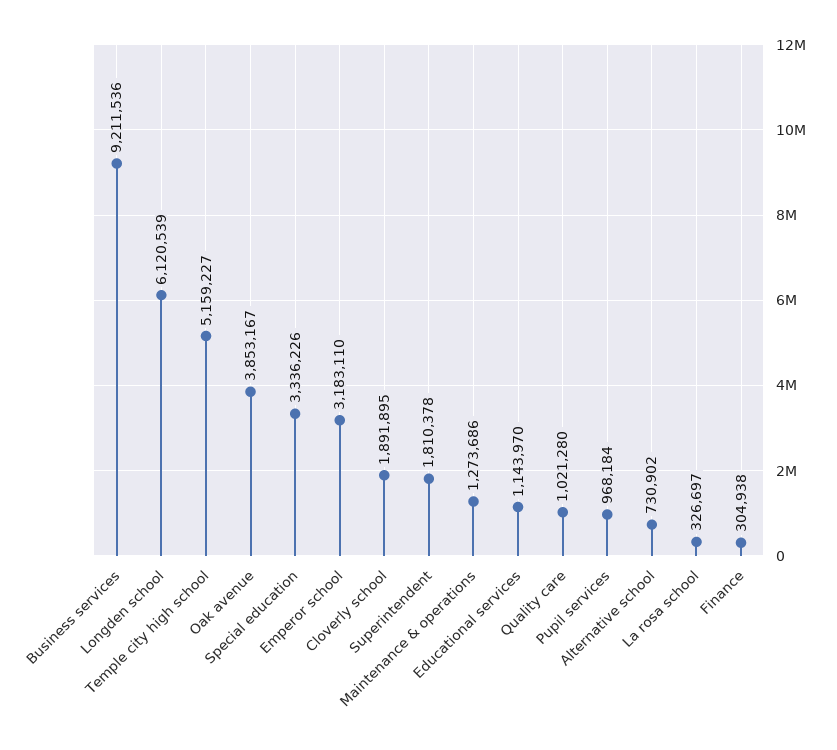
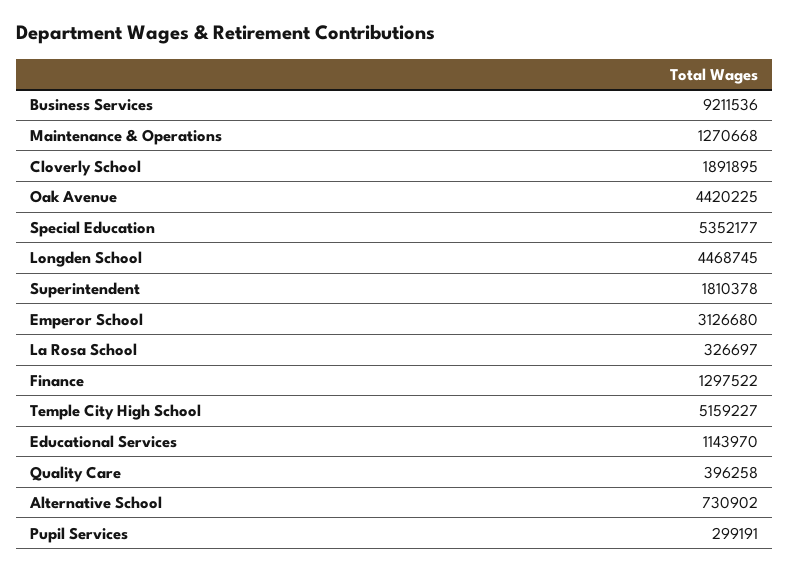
Longden school: 6120539 -> 4468745
Oak avenue: 3853167 -> 4420225
Special education: 3336226 -> 5352177
Emperor school: 3183110 -> 3126680
Maintenance & operations: 1273686 -> 1270668
Quality care: 1021280 -> 396258
Pupil services: 968184 -> 299191
Finance: 304938 -> 1297522

